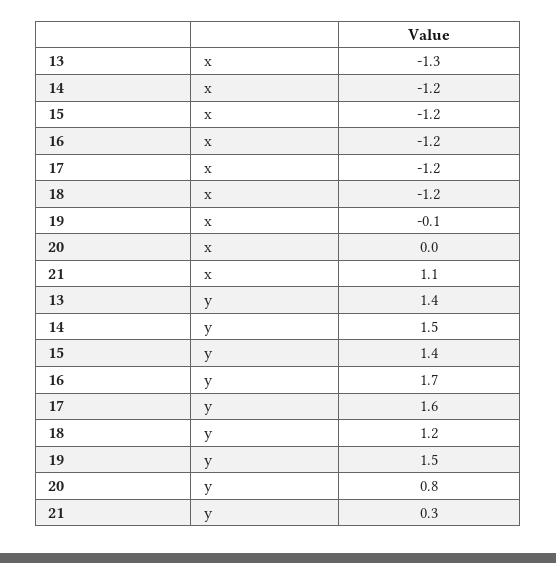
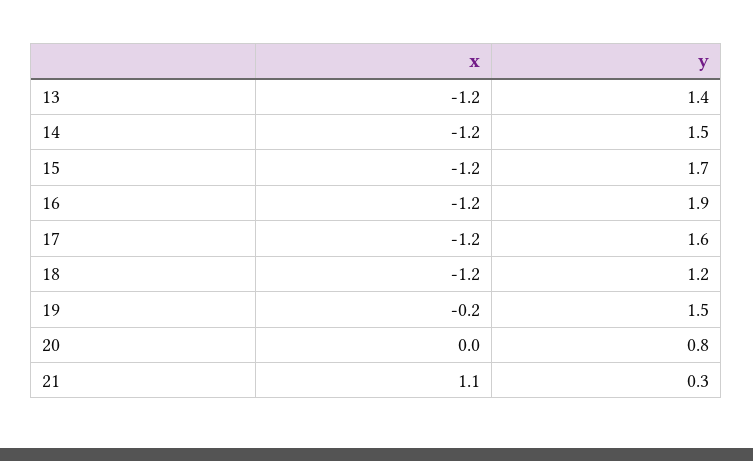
13, x: -1.3 -> -1.2
19, x: -0.1 -> -0.2
15, y: 1.4 -> 1.7
16, y: 1.7 -> 1.9

